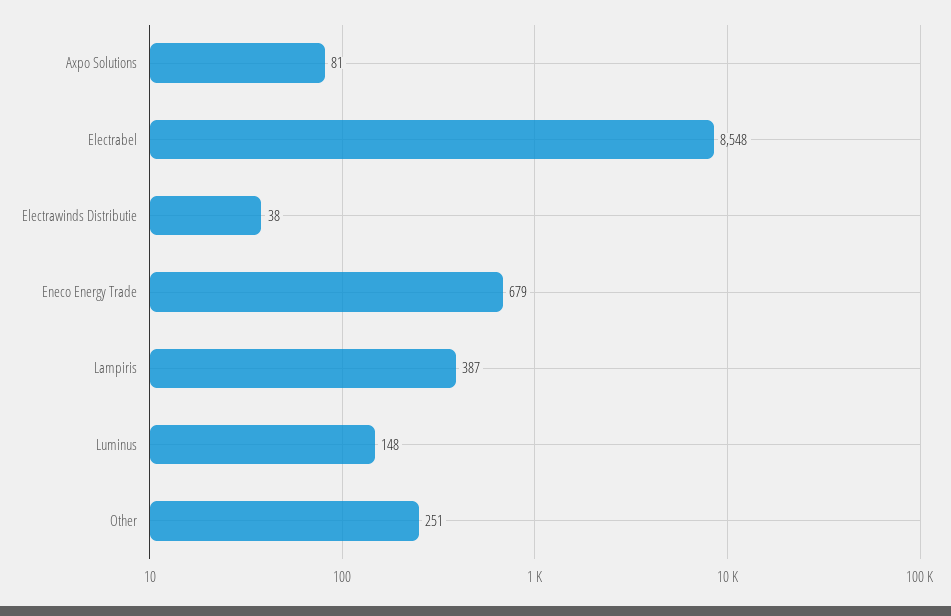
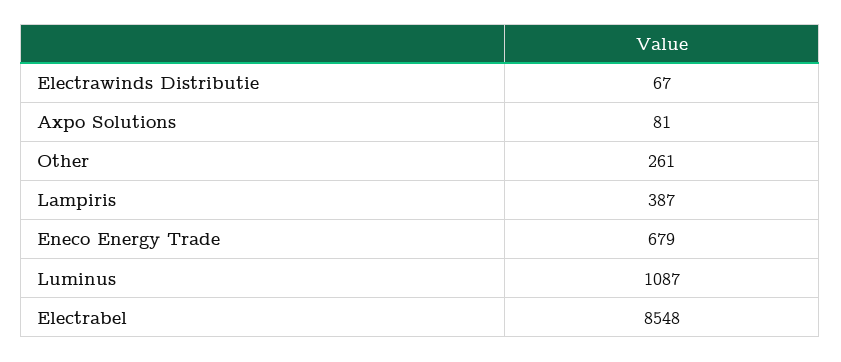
Electrawinds Distributie: 38 -> 67
Luminus: 148 -> 1087
Other: 251 -> 261

